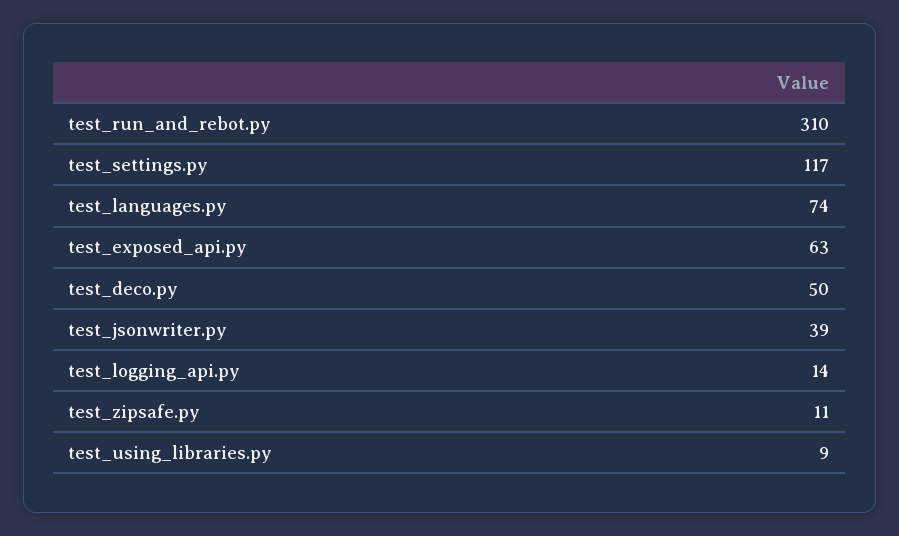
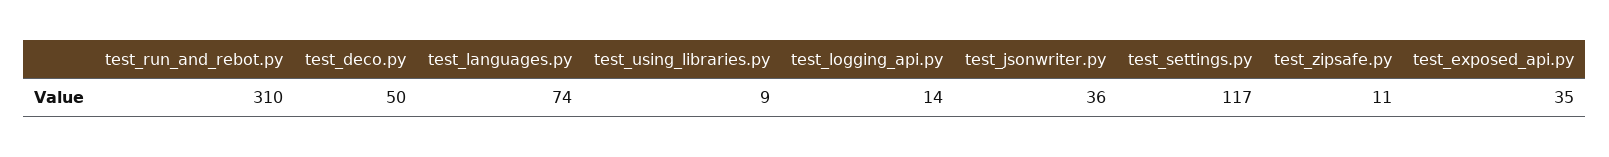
test_exposed_api.py: 63 -> 35
test_jsonwriter.py: 39 -> 36

